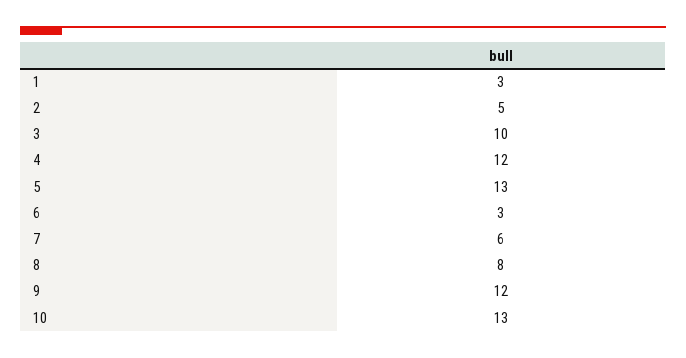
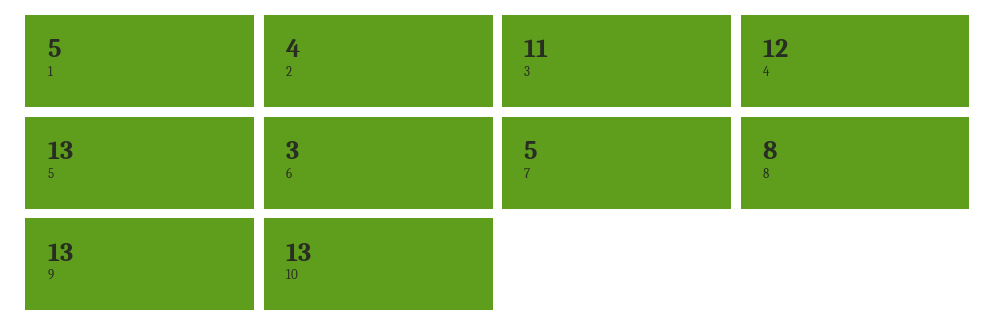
1: 3 -> 5
2: 5 -> 4
3: 10 -> 11
7: 6 -> 5
9: 12 -> 13

